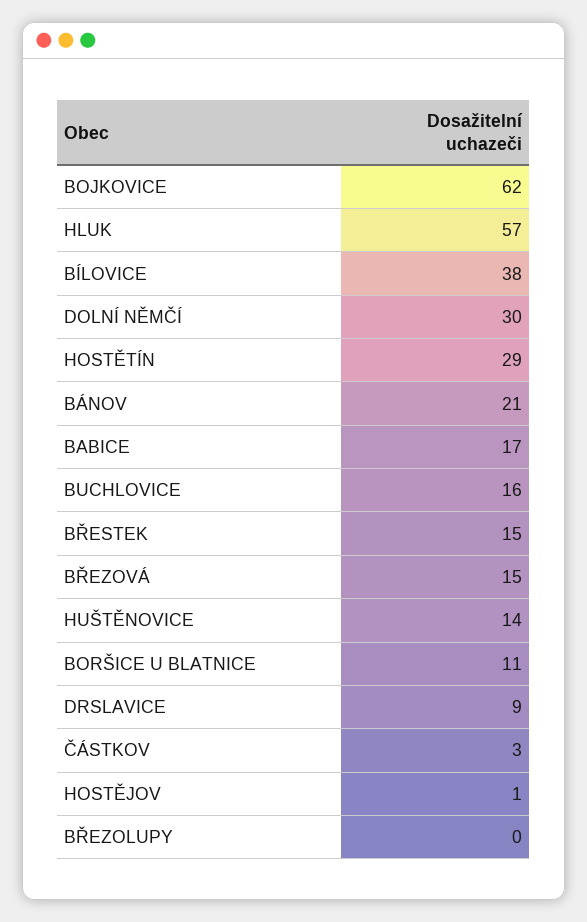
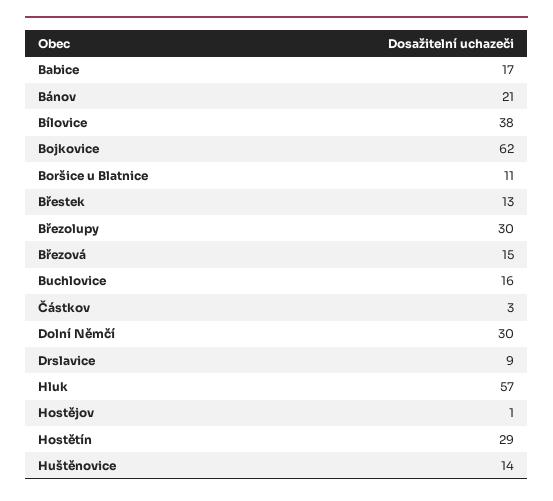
BŘESTEK: 15 -> 13
BŘEZOLUPY: 0 -> 30

